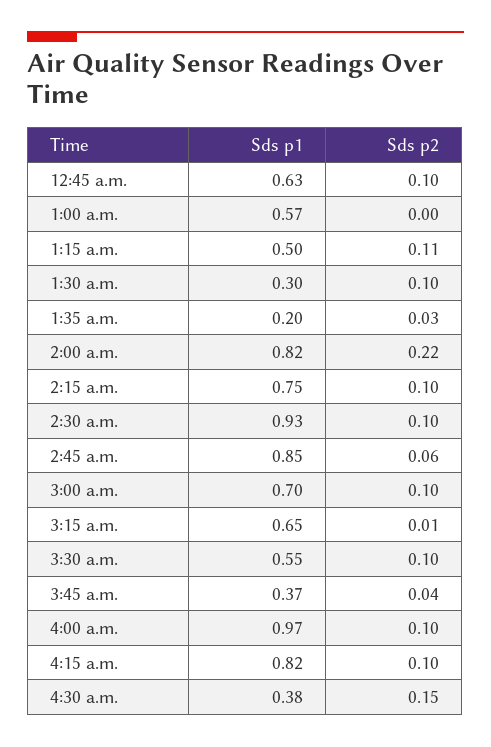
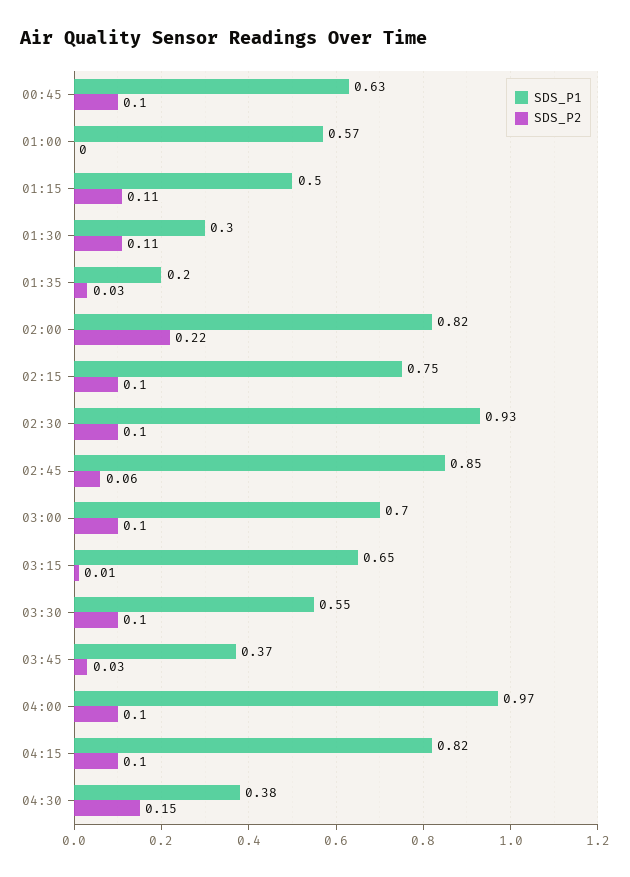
Sds p2, 1:30 a.m.: 0.1 -> 0.11
Sds p2, 3:45 a.m.: 0.04 -> 0.03

